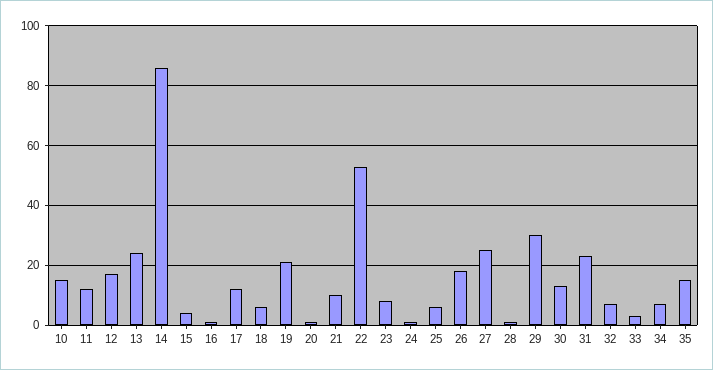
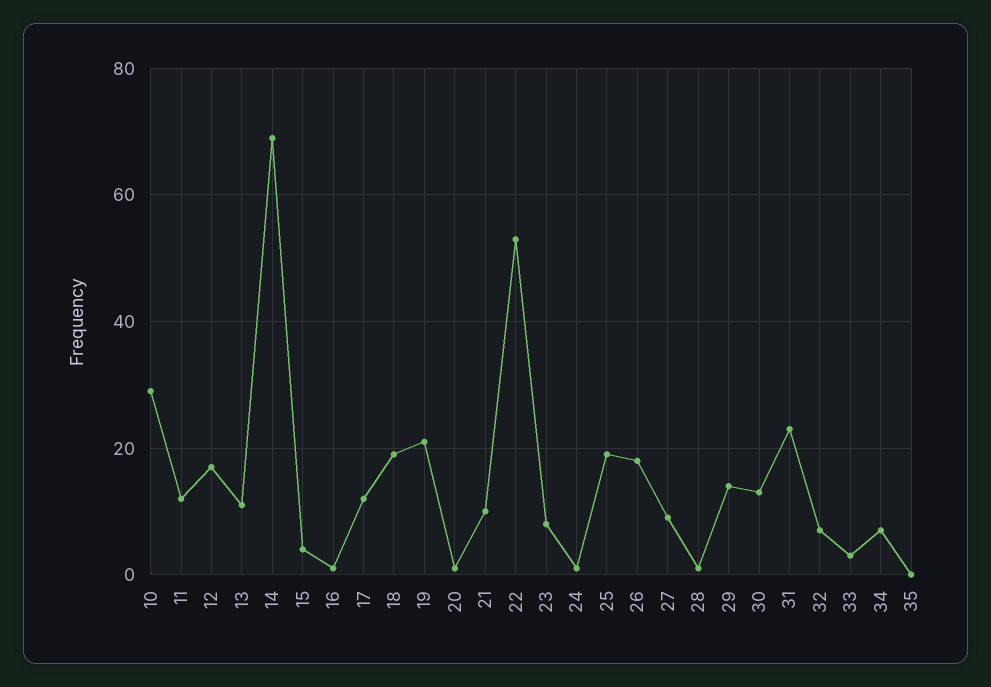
10: 15 -> 30
13: 25 -> 10
14: 85 -> 70
18: 5 -> 20
25: 5 -> 20
27: 25 -> 10
29: 30 -> 15
35: 15 -> 0

